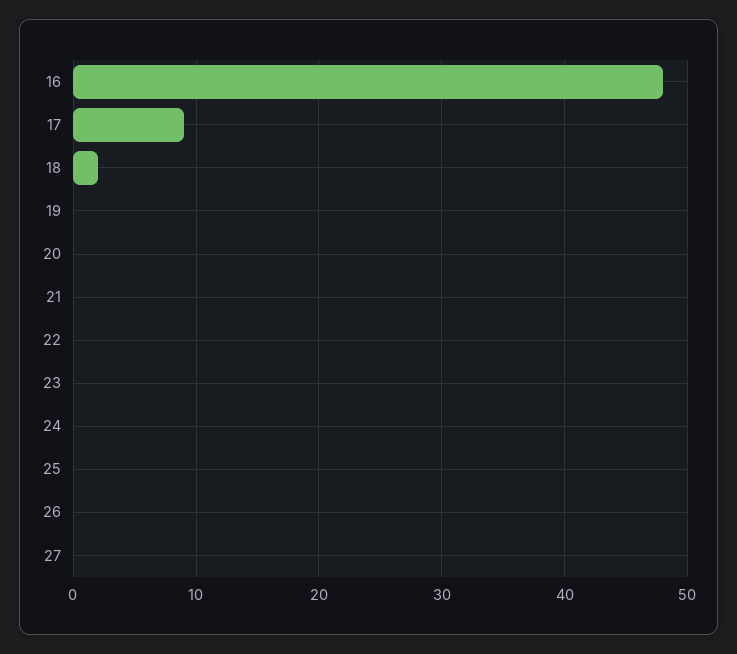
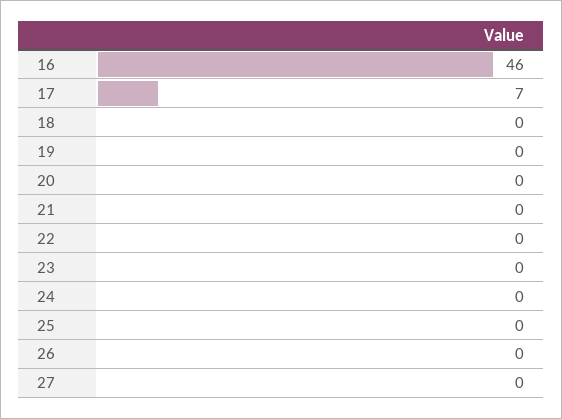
16: 48 -> 46
17: 9 -> 7
18: 2 -> 0

